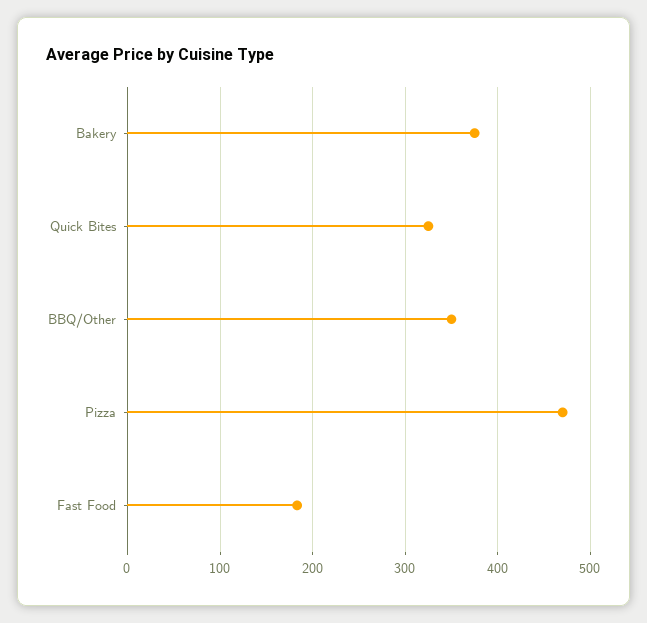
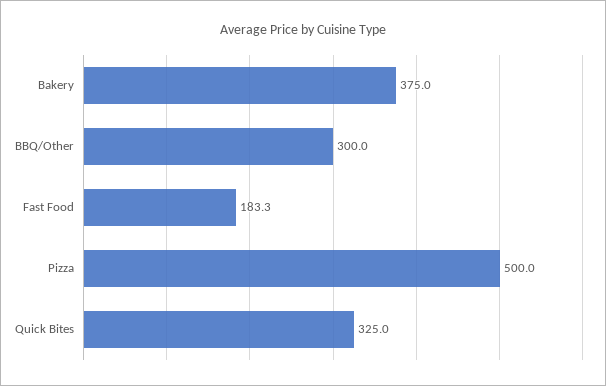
BBQ/Other: 350 -> 300
Pizza: 470 -> 500

